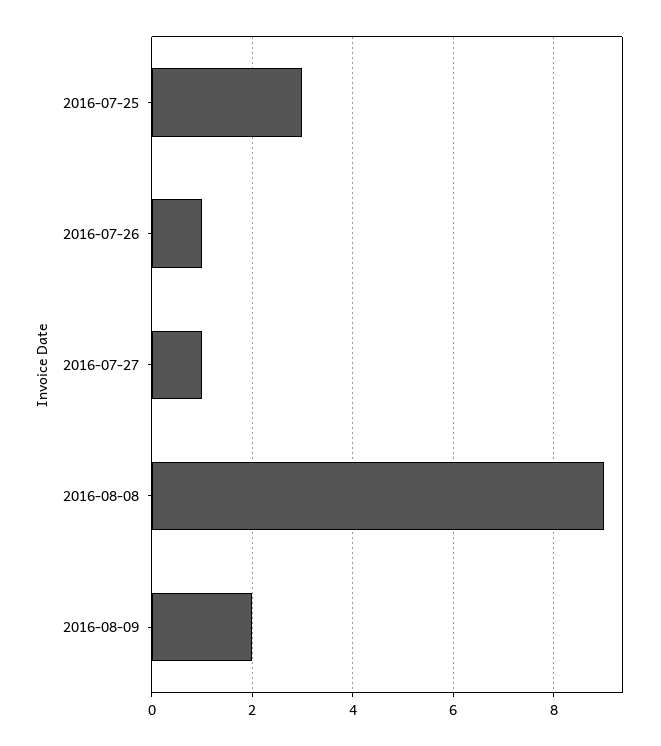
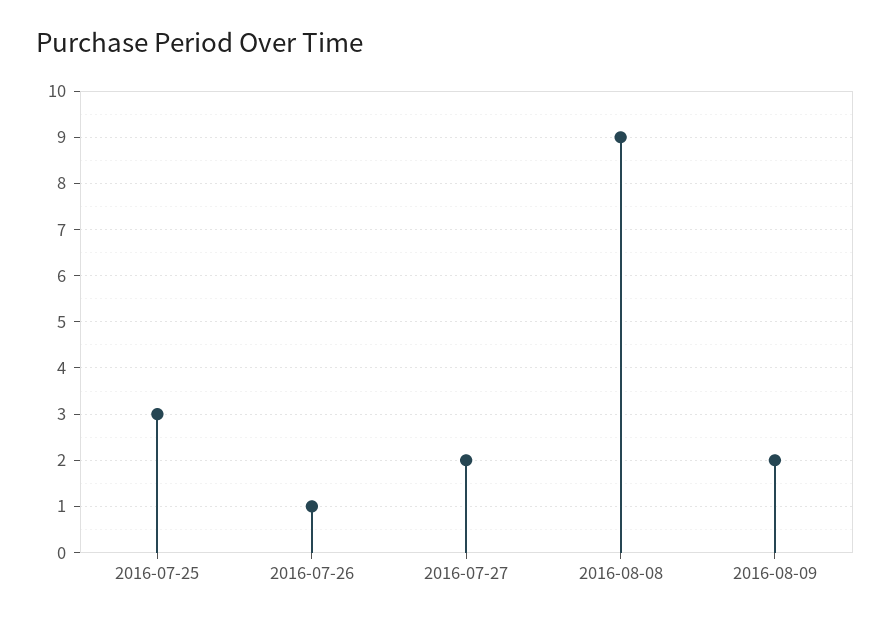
2016-07-27: 1 -> 2

